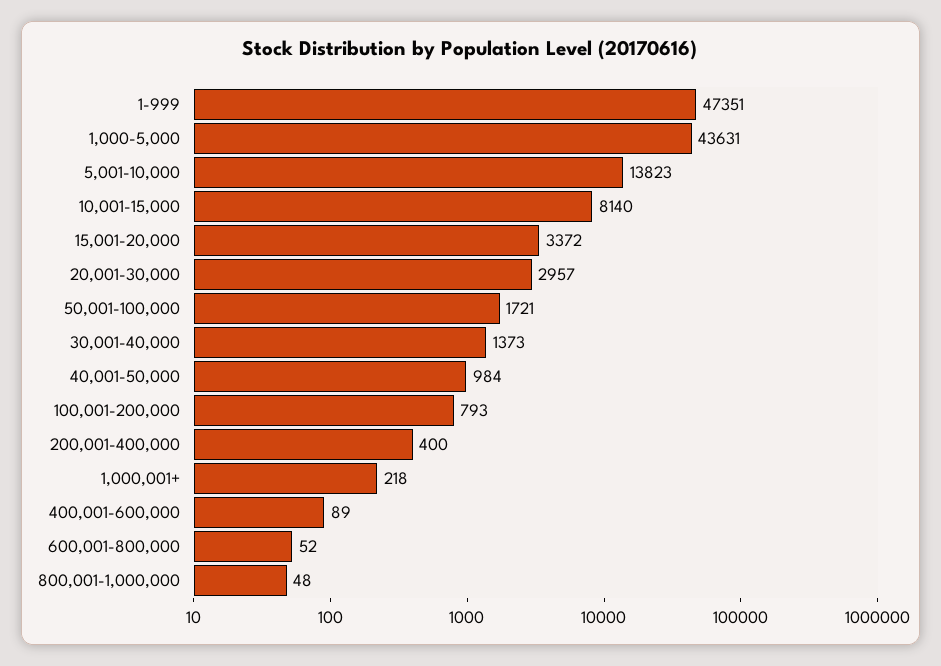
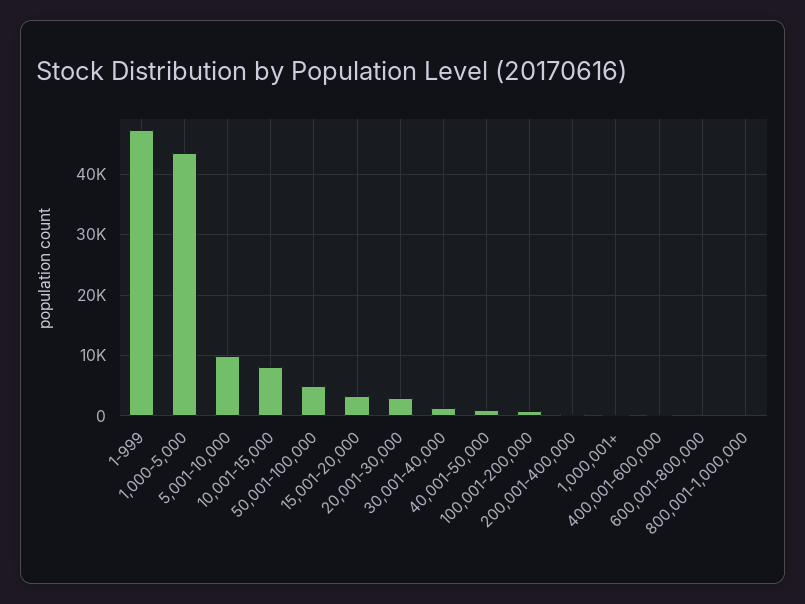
5,001-10,000: 13823 -> 10000
50,001-100,000: 1721 -> 5000

